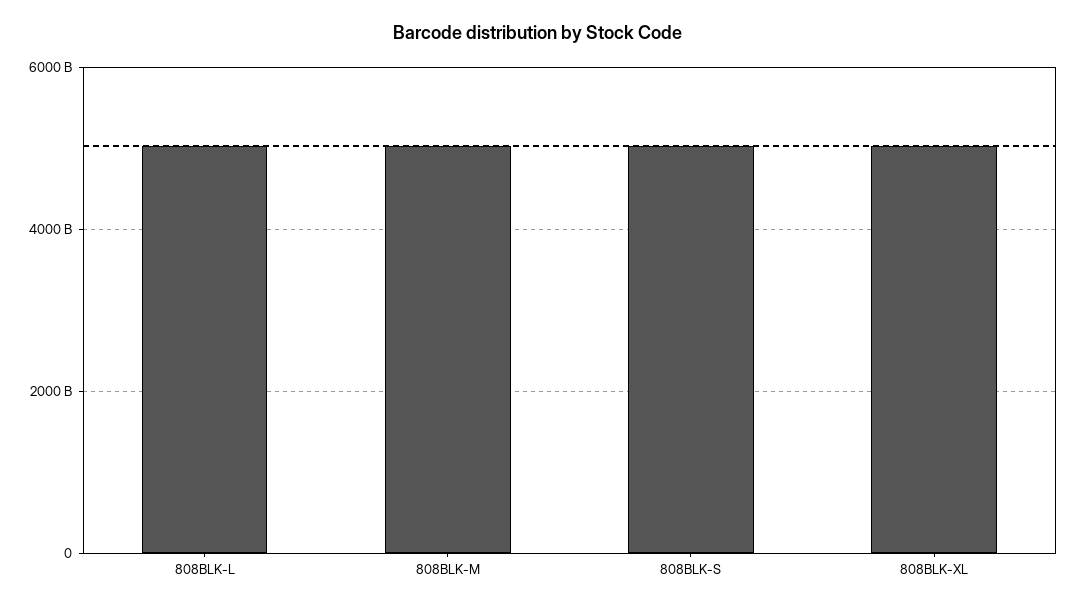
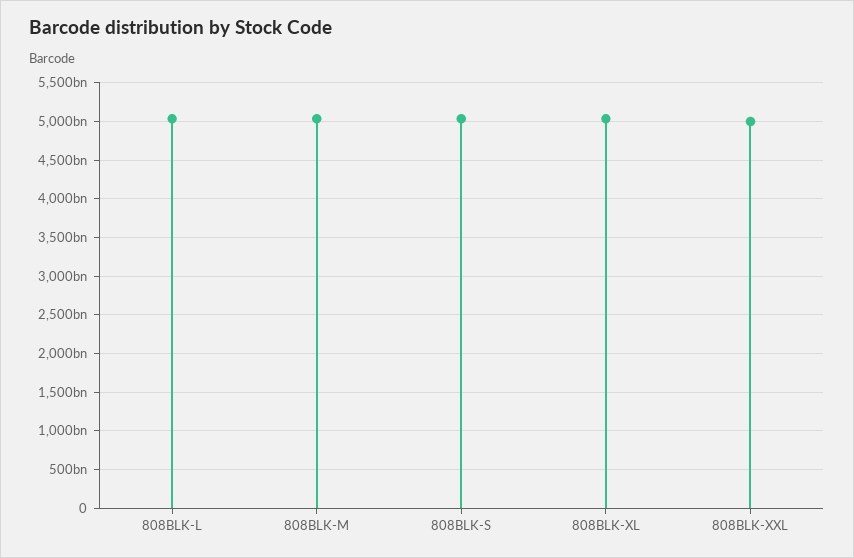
808BLK-XXL: none -> 5000000000000

